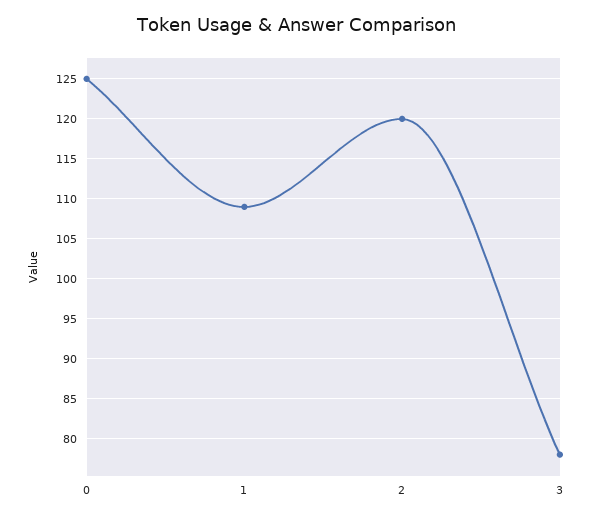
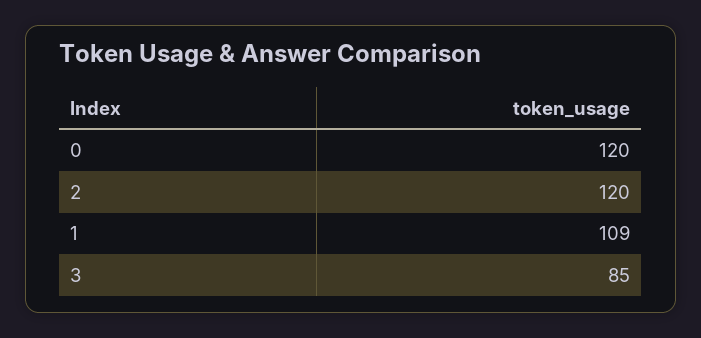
0: 125 -> 120
3: 78 -> 85

